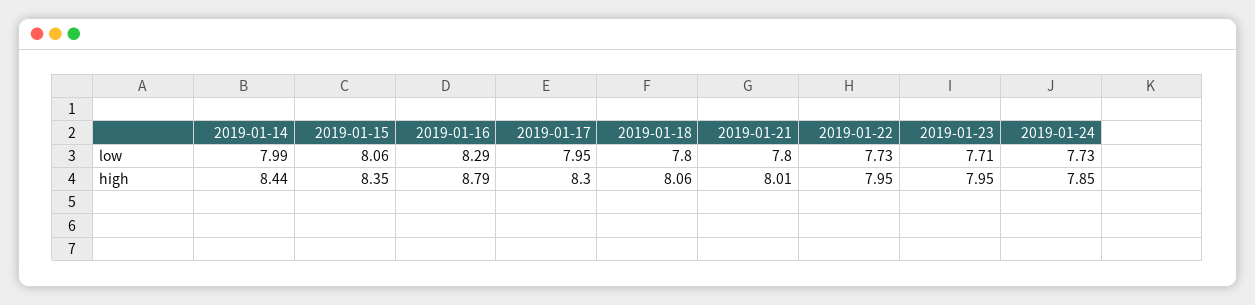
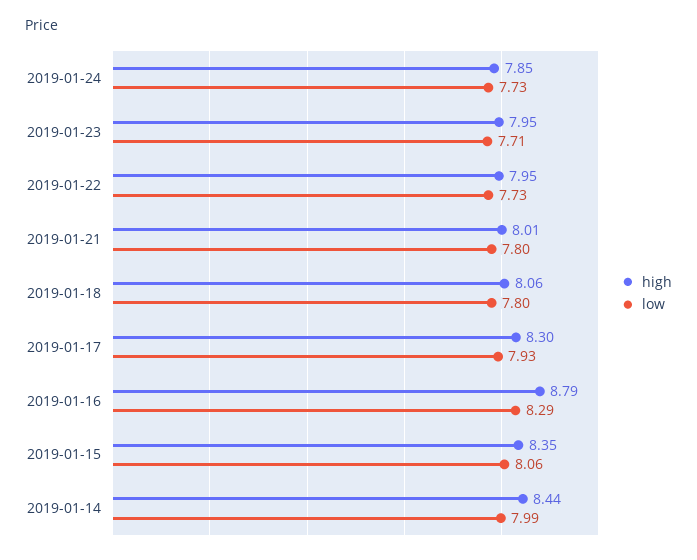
low, 2019-01-17: 7.95 -> 7.93

